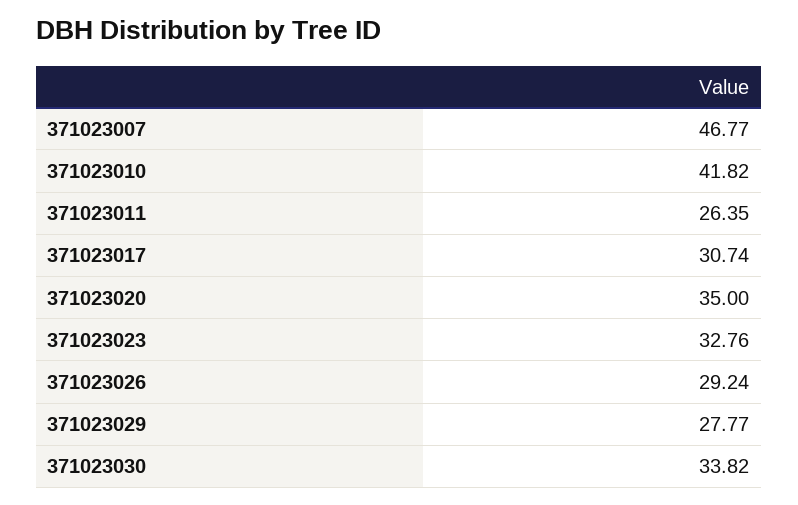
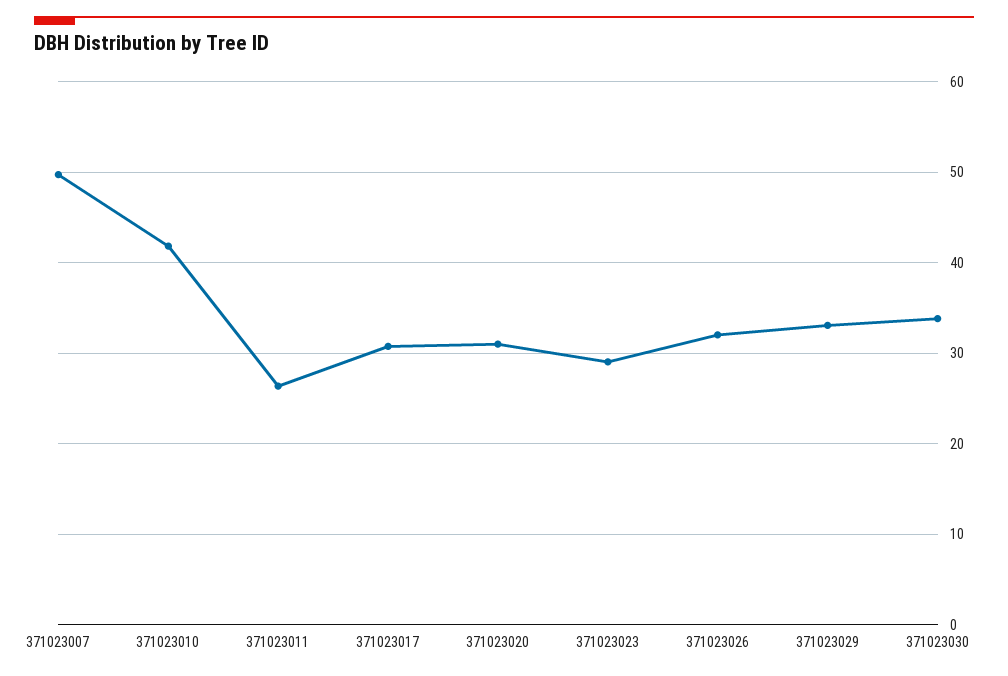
371023007: 46.77 -> 50
371023020: 35 -> 31
371023023: 32.76 -> 29
371023026: 29.24 -> 32
371023029: 27.77 -> 33

